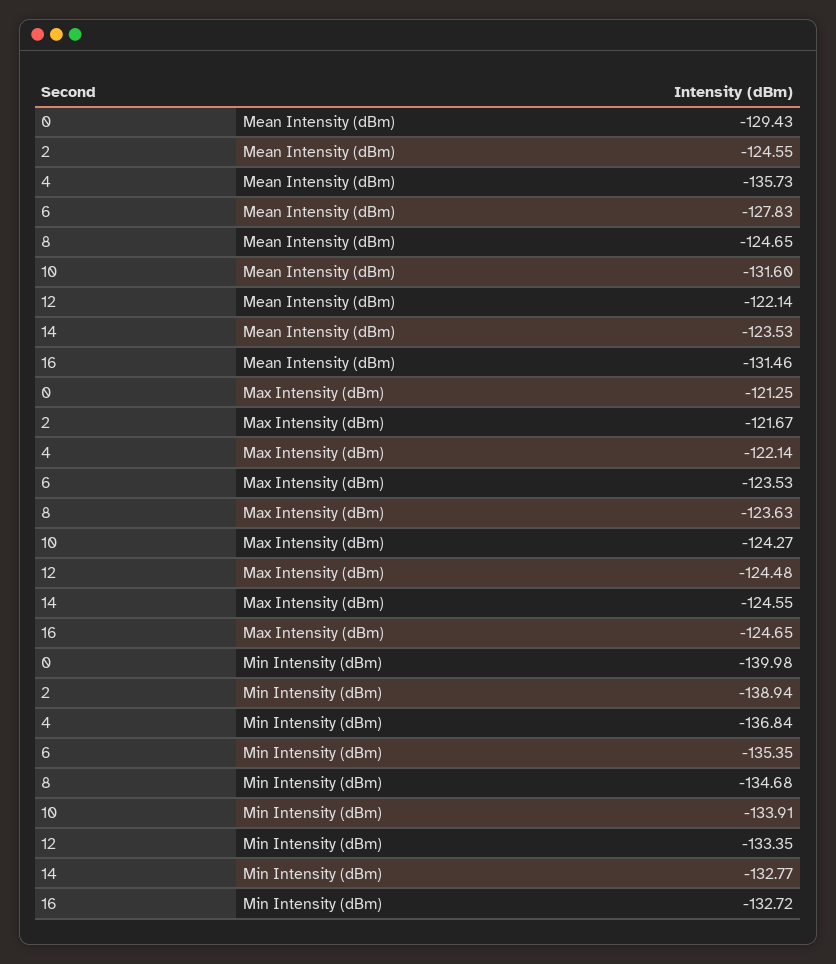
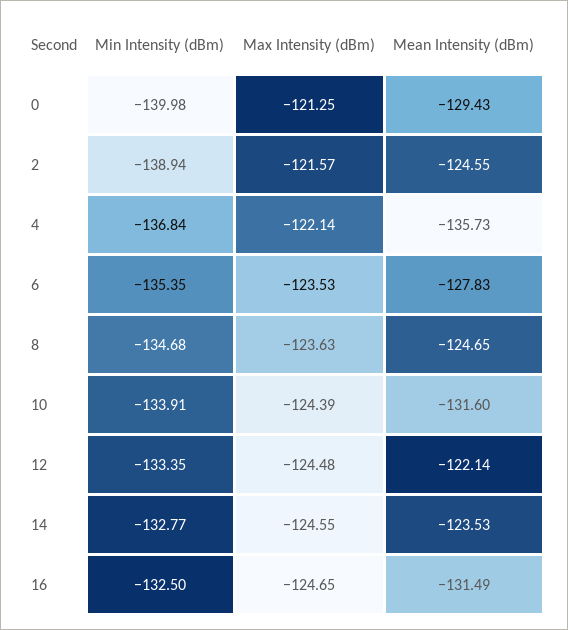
16, Mean Intensity (dBm): -131.46 -> -131.49
2, Max Intensity (dBm): -121.67 -> -121.57
10, Max Intensity (dBm): -124.27 -> -124.39
16, Min Intensity (dBm): -132.72 -> -132.5

